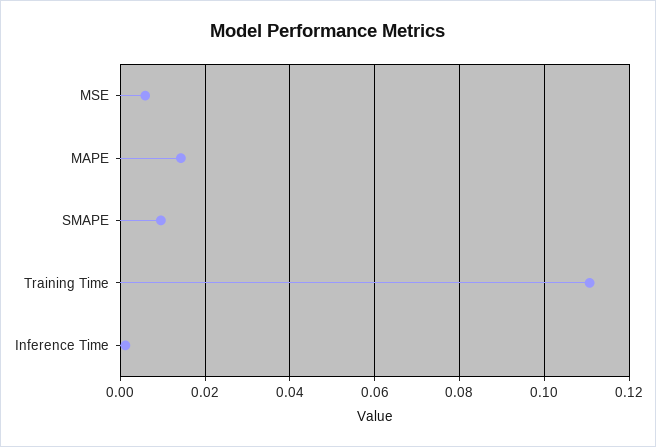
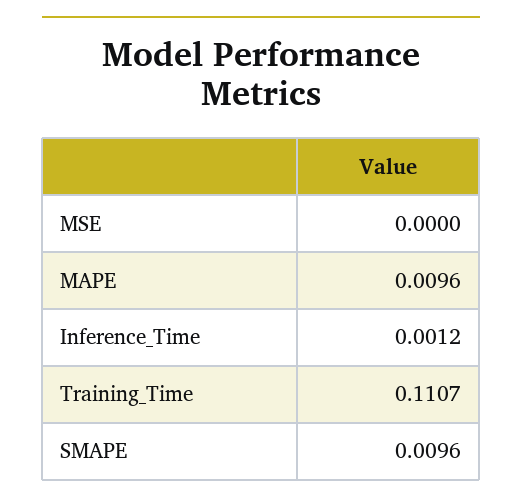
MSE: 0.006 -> 0
MAPE: 0.014 -> 0.0096

